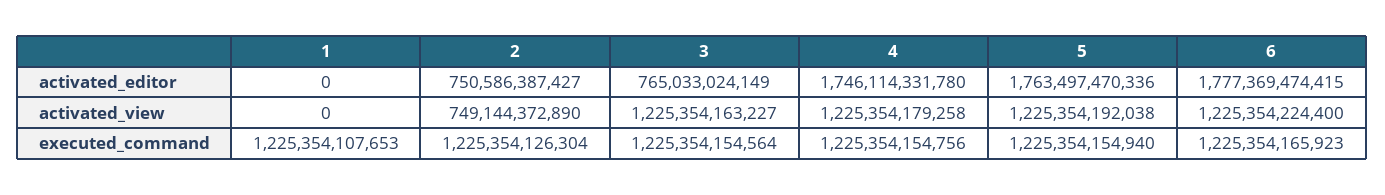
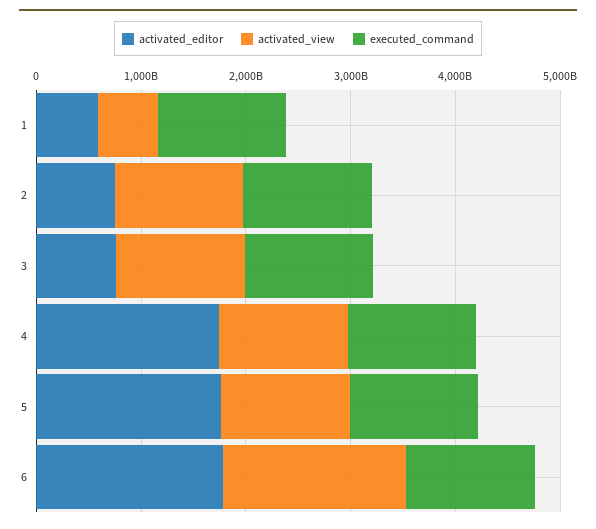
activated_editor, 1: 0 -> 600000000000
activated_view, 1: 0 -> 600000000000
activated_view, 2: 749144372890 -> 1200000000000
activated_view, 6: 1225354224400 -> 1800000000000

